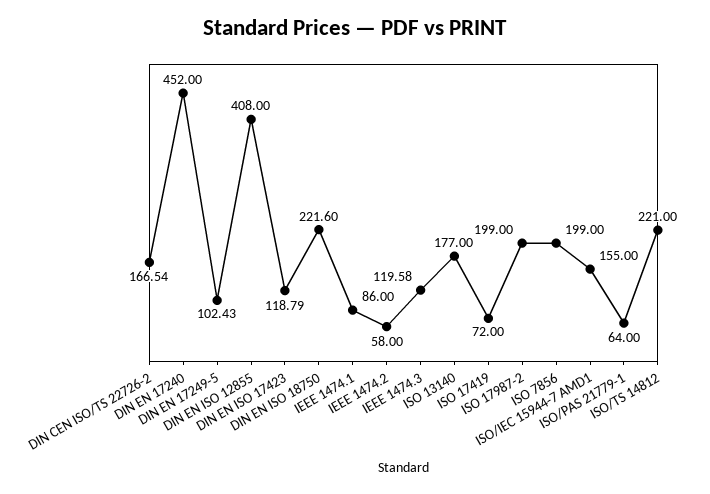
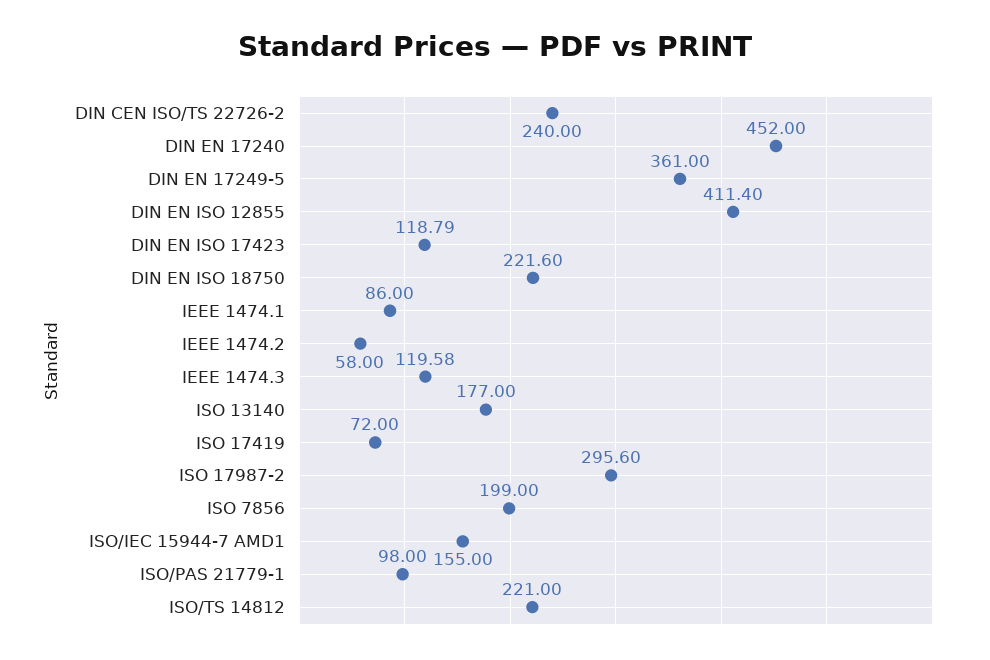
DIN CEN ISO/TS 22726-2: 166.54 -> 240
DIN EN 17249-5: 102.43 -> 361
DIN EN ISO 12855: 408 -> 411.4
ISO 17987-2: 199 -> 295.6
ISO/PAS 21779-1: 64 -> 98

